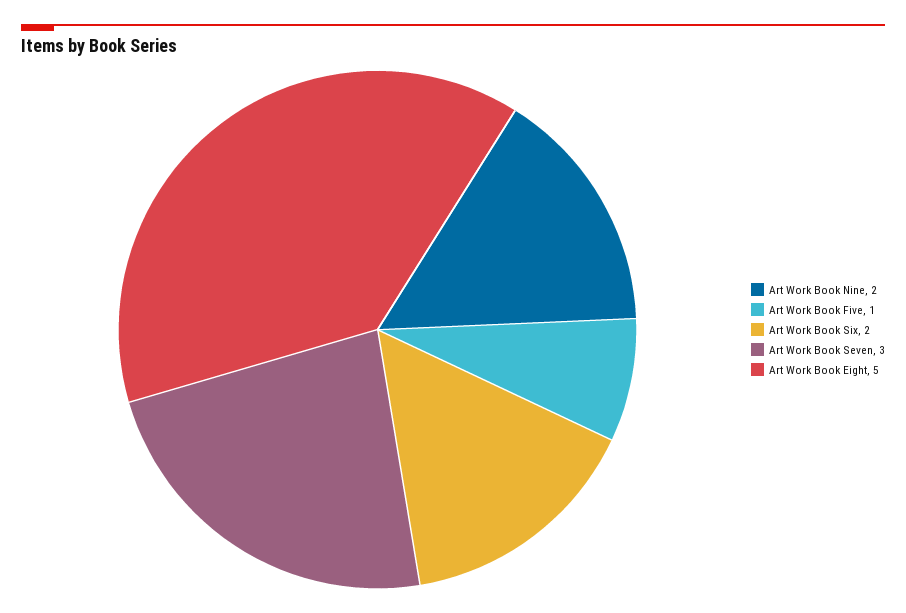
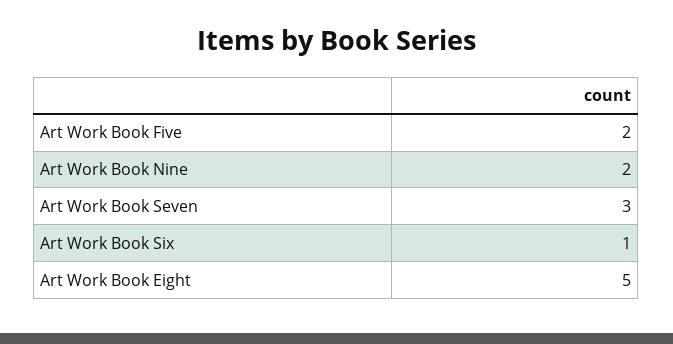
Art Work Book Five: 1 -> 2
Art Work Book Six: 2 -> 1

